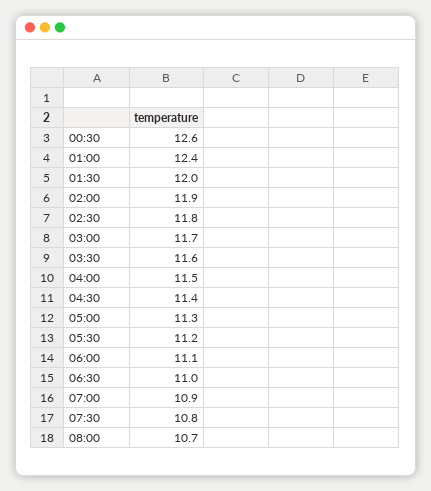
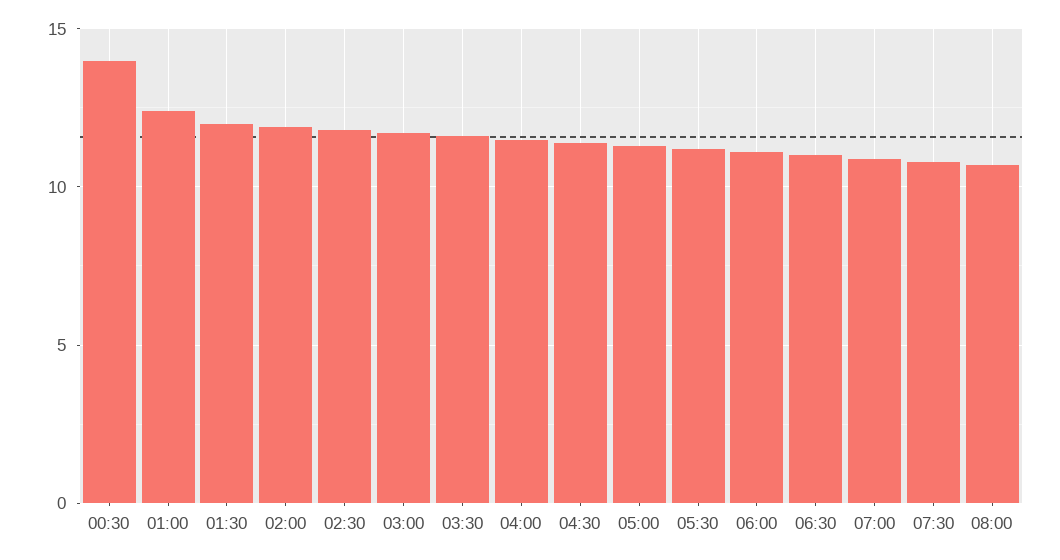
00:30: 12.6 -> 14

